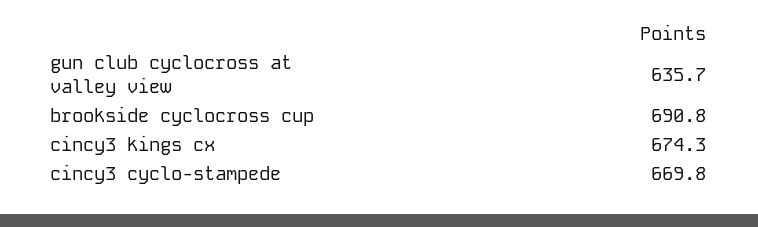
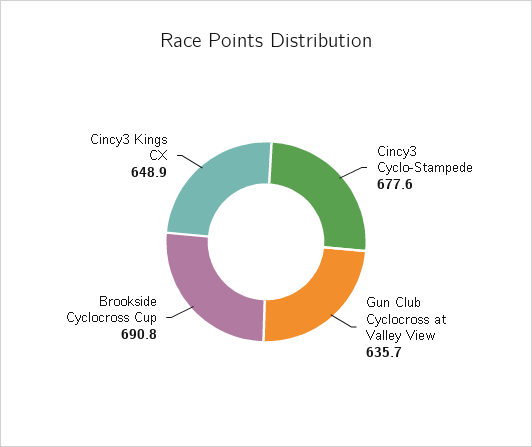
cincy3 kings cx: 674.3 -> 648.9
cincy3 cyclo-stampede: 669.8 -> 677.6

